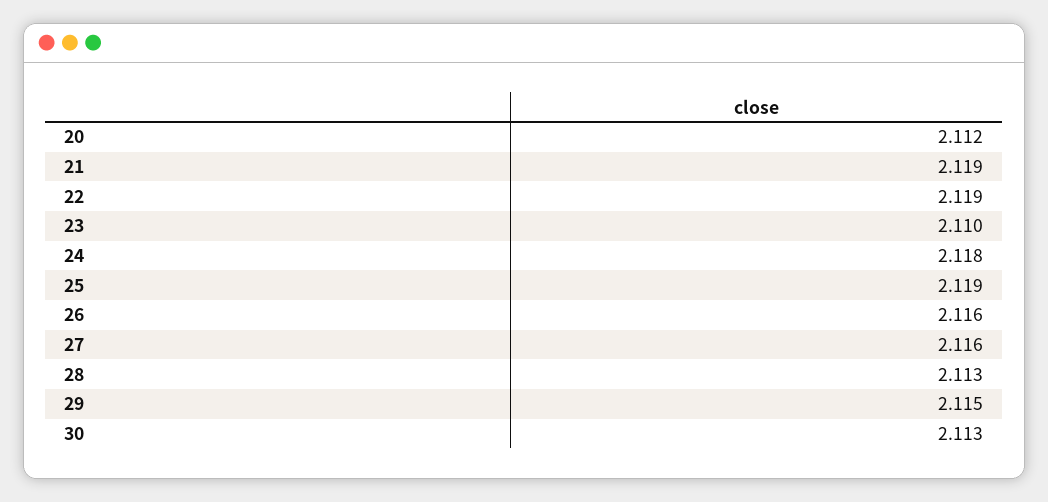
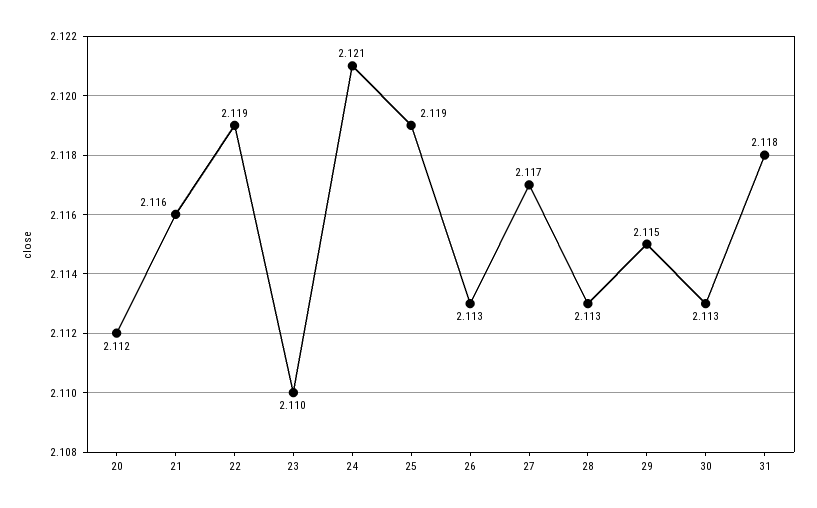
21: 2.119 -> 2.116
24: 2.118 -> 2.121
26: 2.116 -> 2.113
27: 2.116 -> 2.117
31: none -> 2.118

